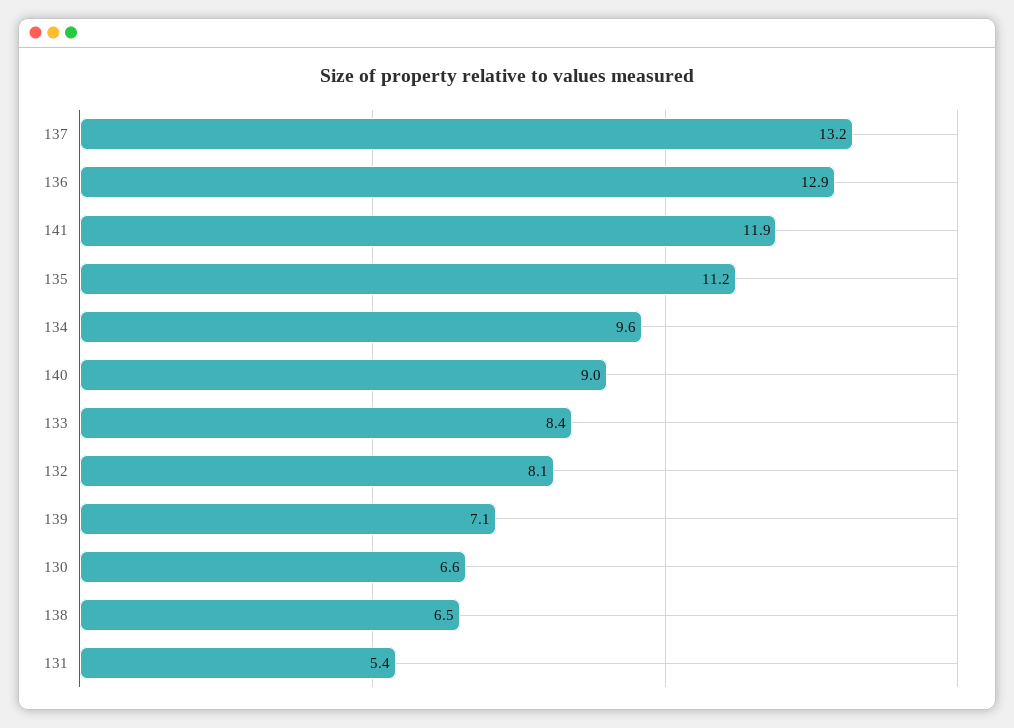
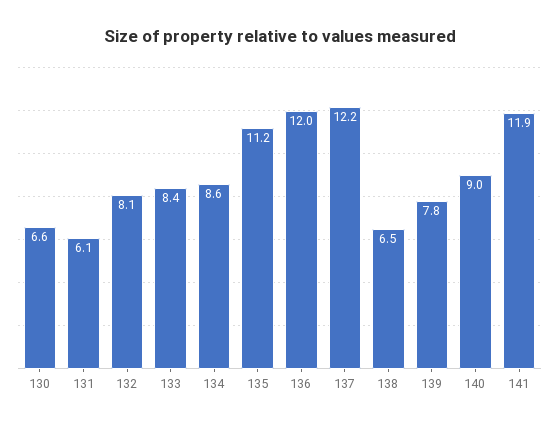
137: 13.2 -> 12.2
136: 12.9 -> 12
134: 9.6 -> 8.6
139: 7.1 -> 7.8
131: 5.4 -> 6.1

